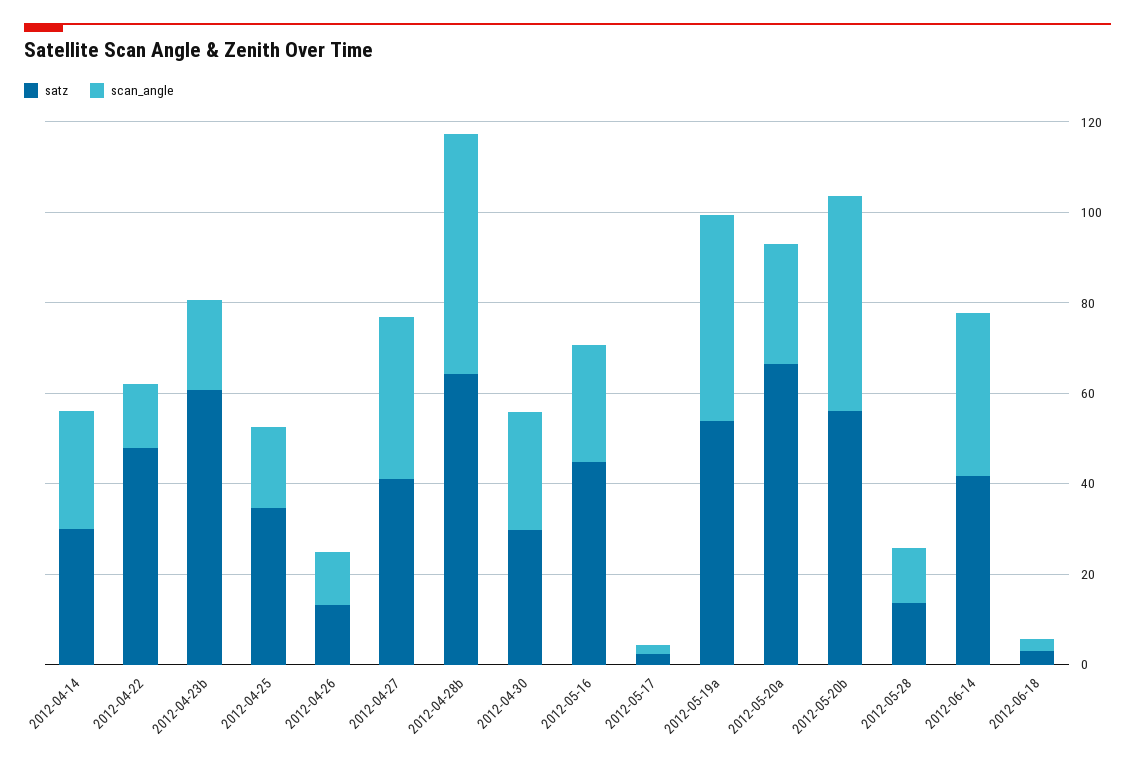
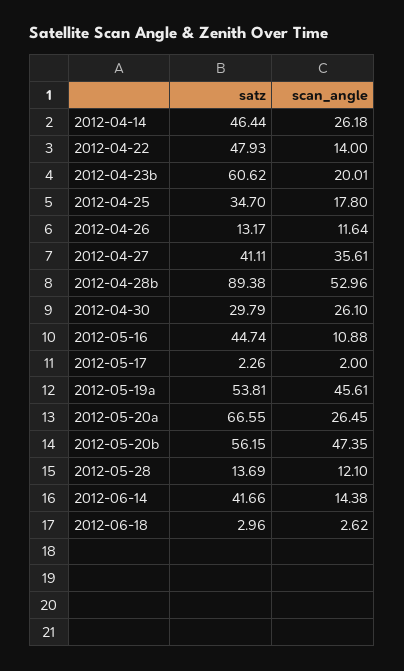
satz, 2012-04-14: 30 -> 46.44
satz, 2012-04-28b: 65 -> 89.38
scan_angle, 2012-05-16: 25 -> 10.88
scan_angle, 2012-06-14: 35 -> 14.38

